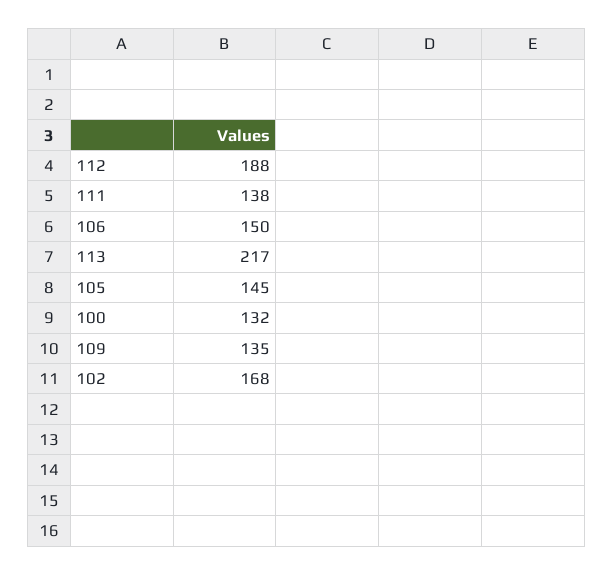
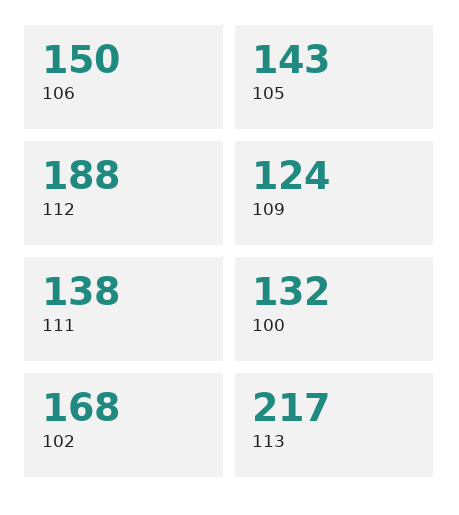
105: 145 -> 143
109: 135 -> 124

